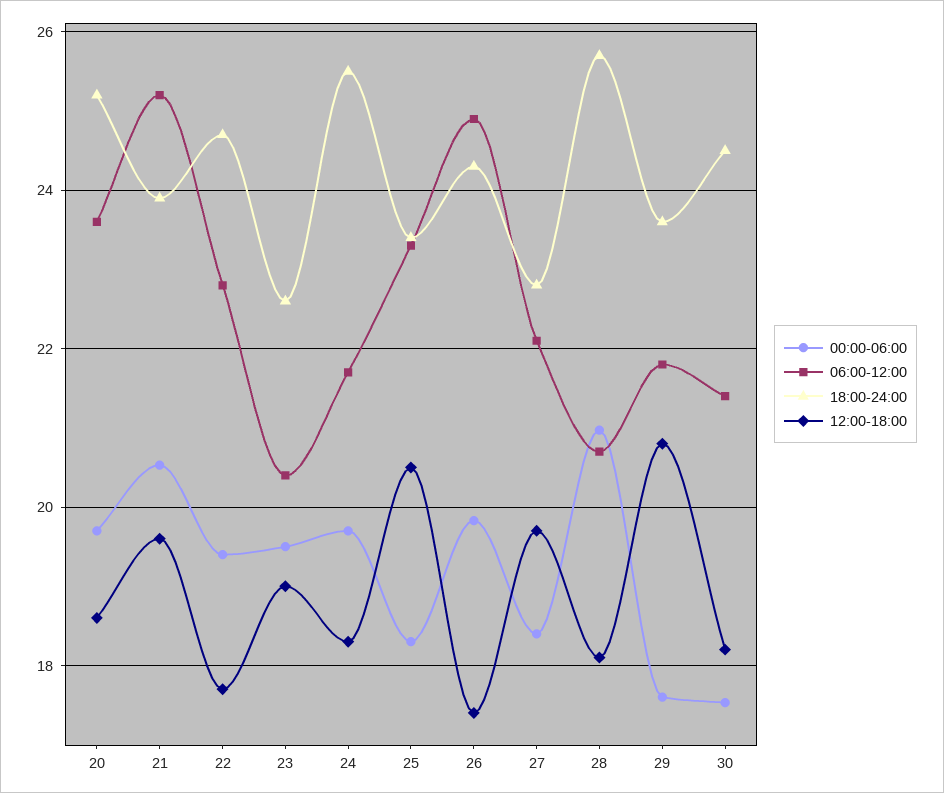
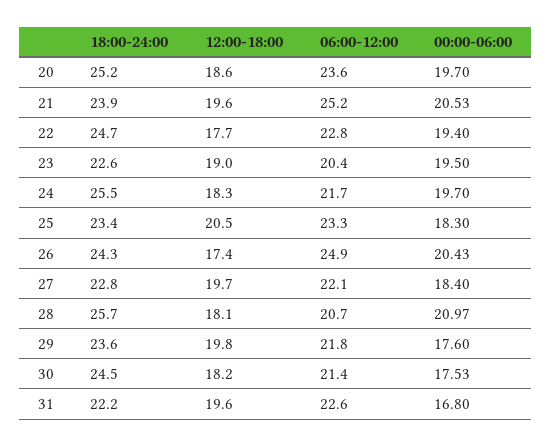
00:00-06:00, 26: 19.8 -> 20.43
12:00-18:00, 29: 20.8 -> 19.8
18:00-24:00, 31: none -> 22.2
12:00-18:00, 31: none -> 19.6
06:00-12:00, 31: none -> 22.6
00:00-06:00, 31: none -> 16.8

